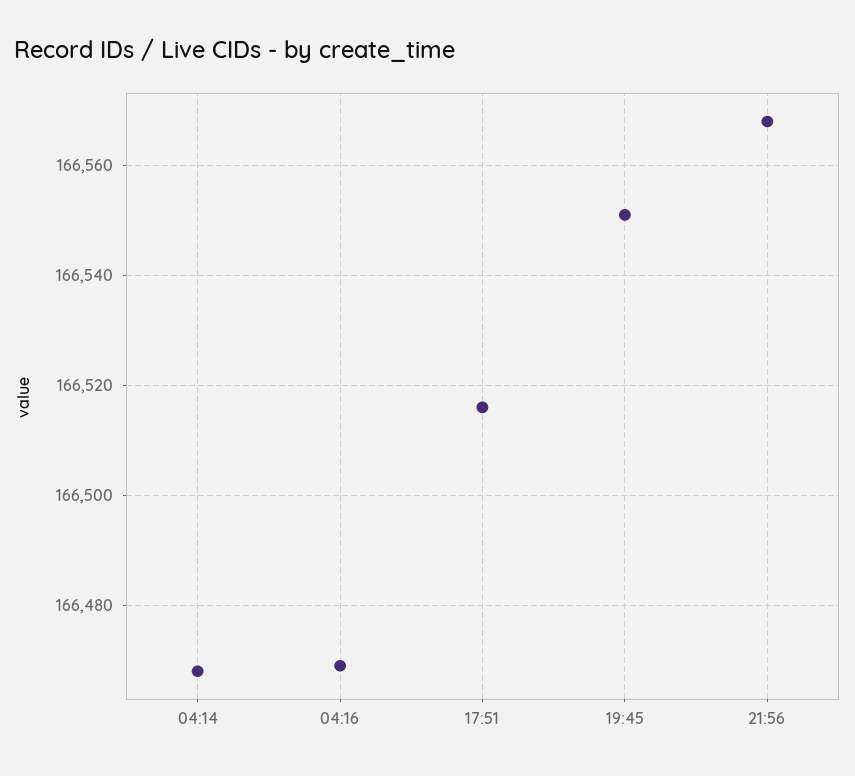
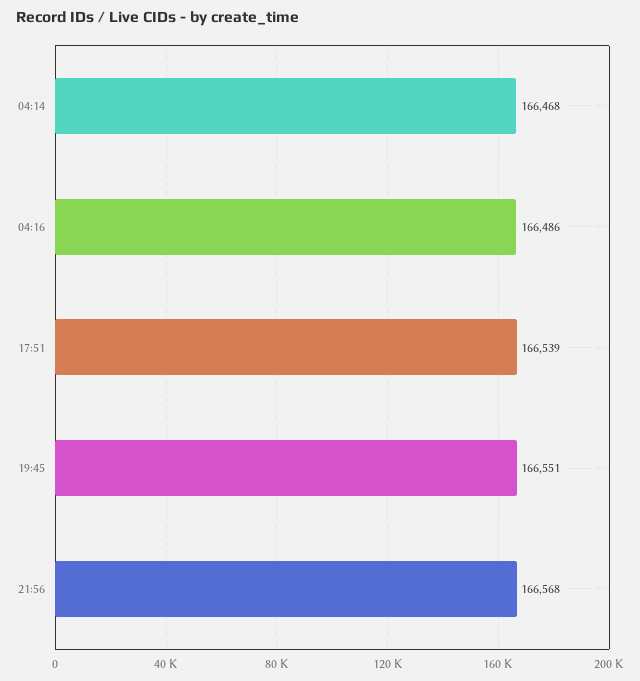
04:16: 166470 -> 166486
17:51: 166515 -> 166539

